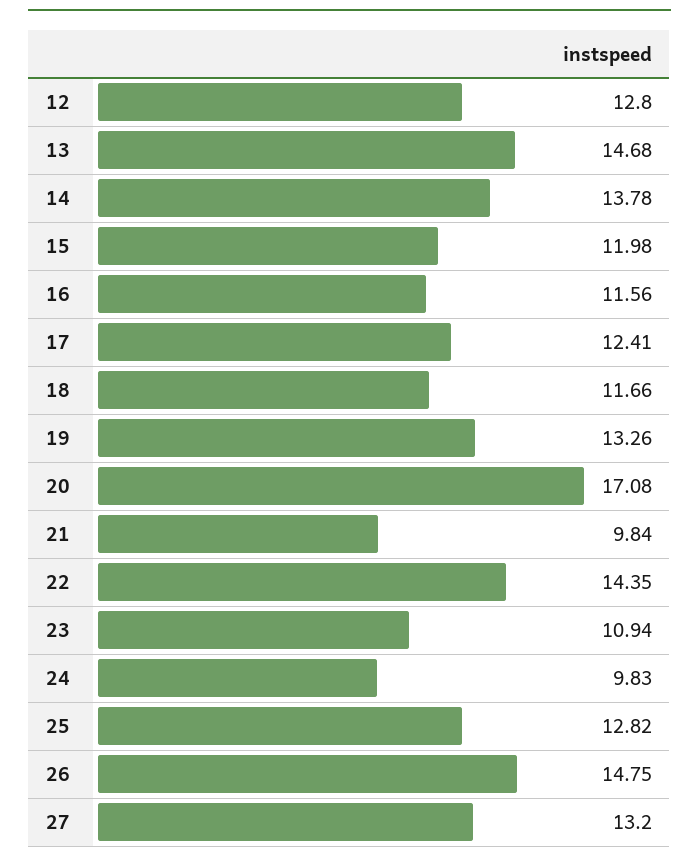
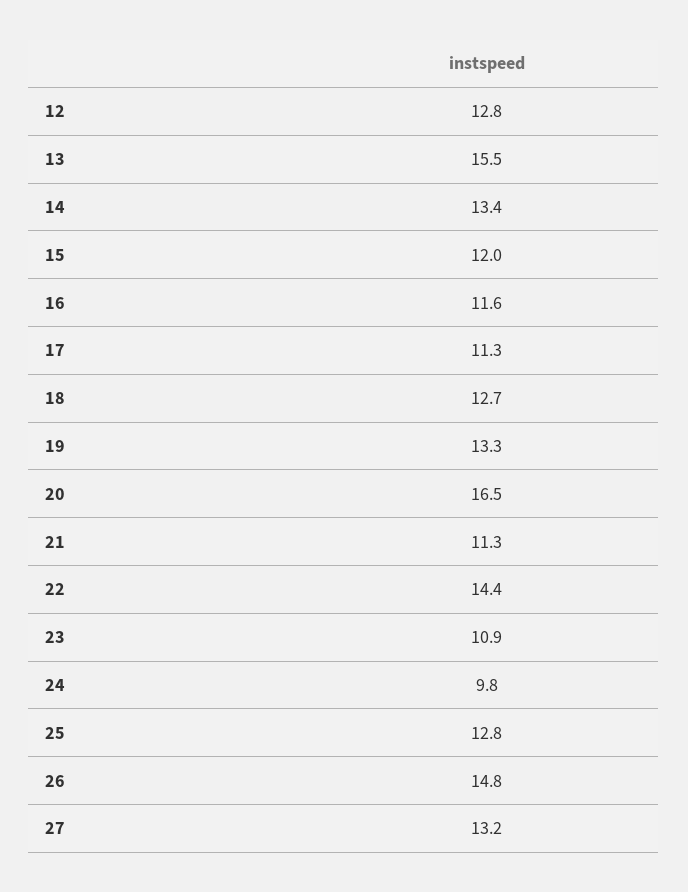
13: 14.68 -> 15.5
14: 13.78 -> 13.4
17: 12.41 -> 11.3
18: 11.66 -> 12.7
20: 17.08 -> 16.5
21: 9.84 -> 11.3

